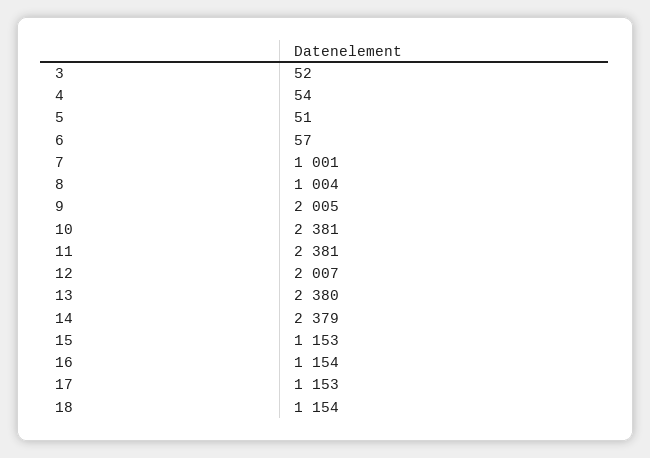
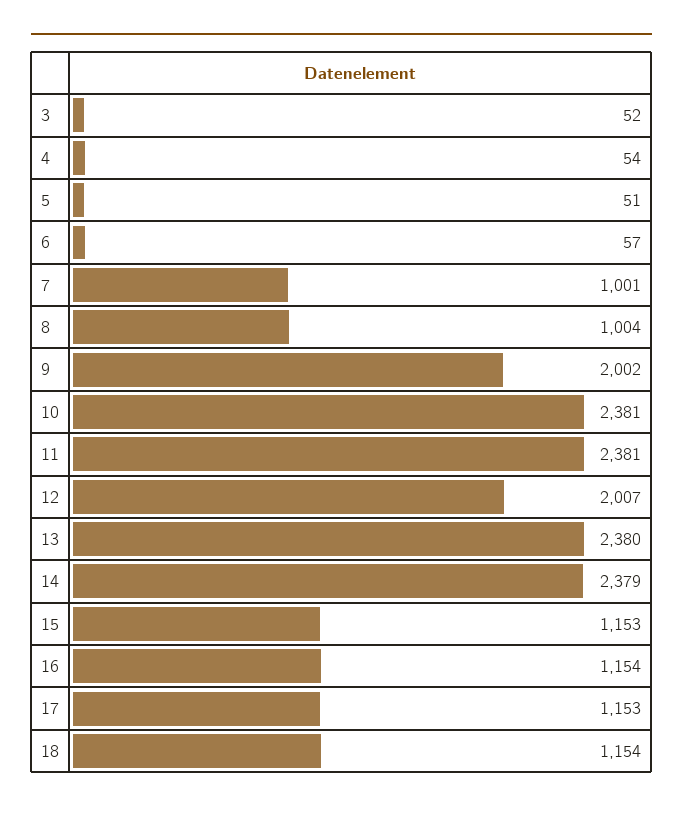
9: 2005 -> 2002

